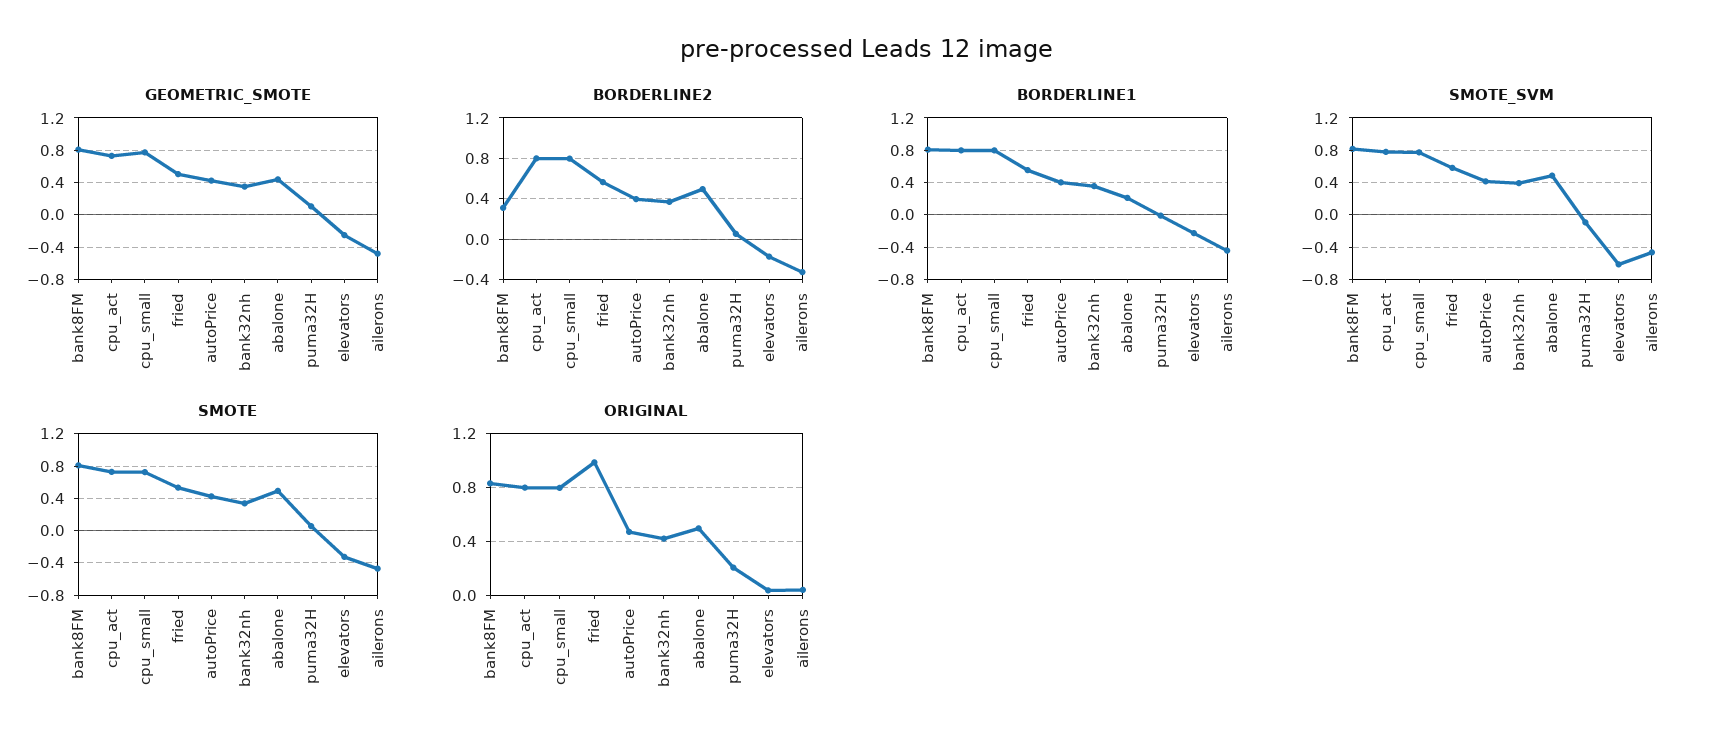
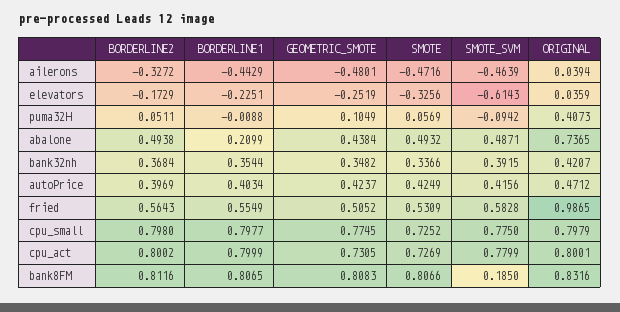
BORDERLINE2, bank8FM: 0.3 -> 0.8116
SMOTE_SVM, bank8FM: 0.8 -> 0.185
ORIGINAL, abalone: 0.5 -> 0.7365
ORIGINAL, puma32H: 0.2 -> 0.4073

